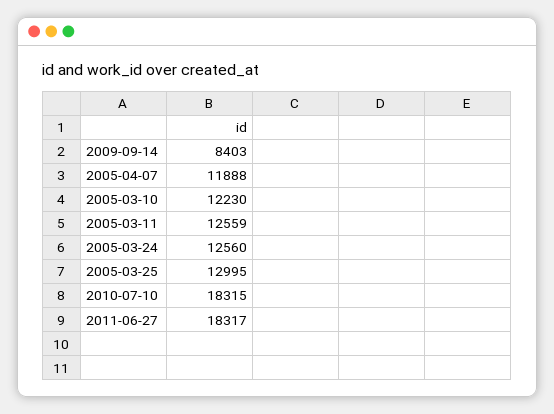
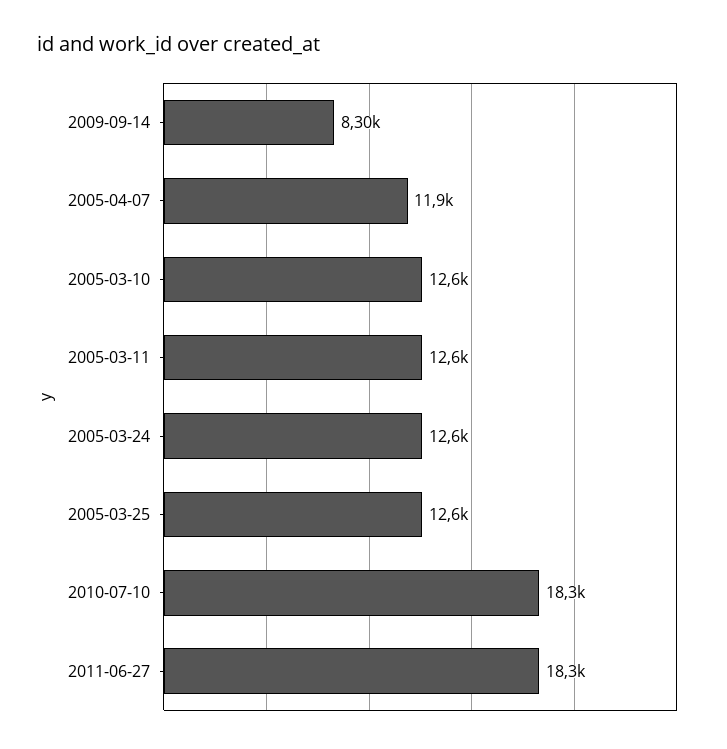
2009-09-14: 8403 -> 8300
2005-03-10: 12230 -> 12600
2005-03-25: 12995 -> 12600

